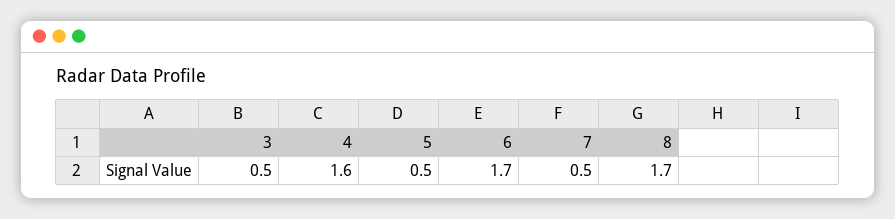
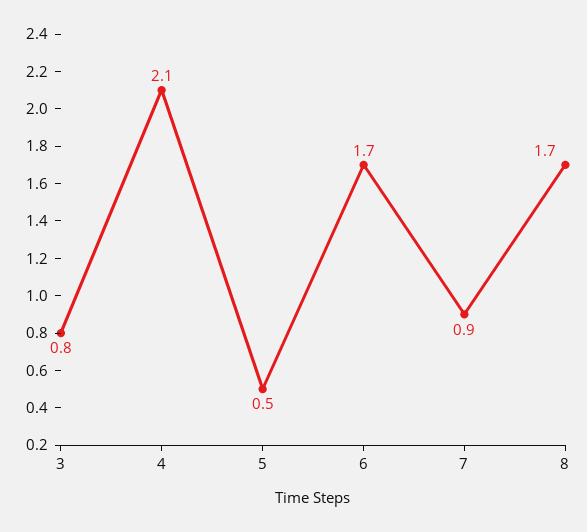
3: 0.5 -> 0.8
4: 1.6 -> 2.1
7: 0.5 -> 0.9

